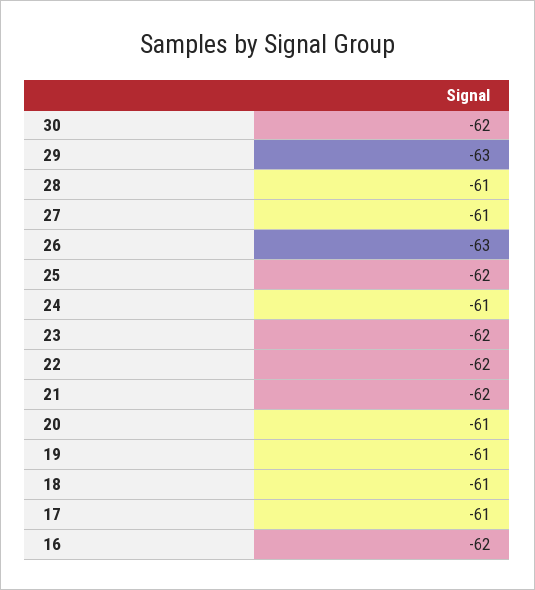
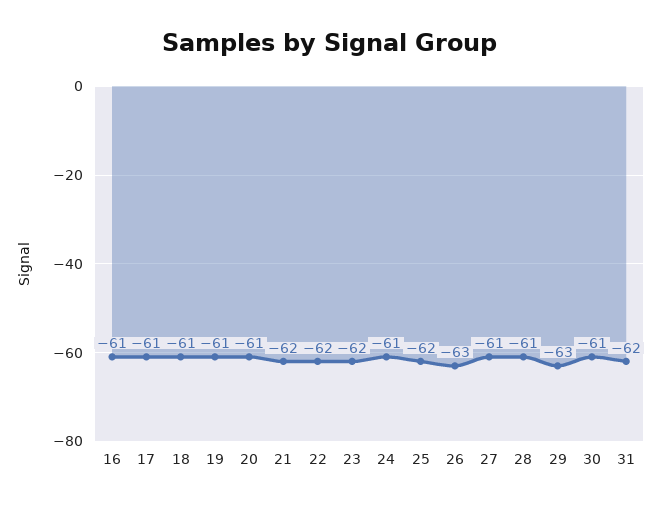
30: -62 -> -61
16: -62 -> -61
31: none -> -62

